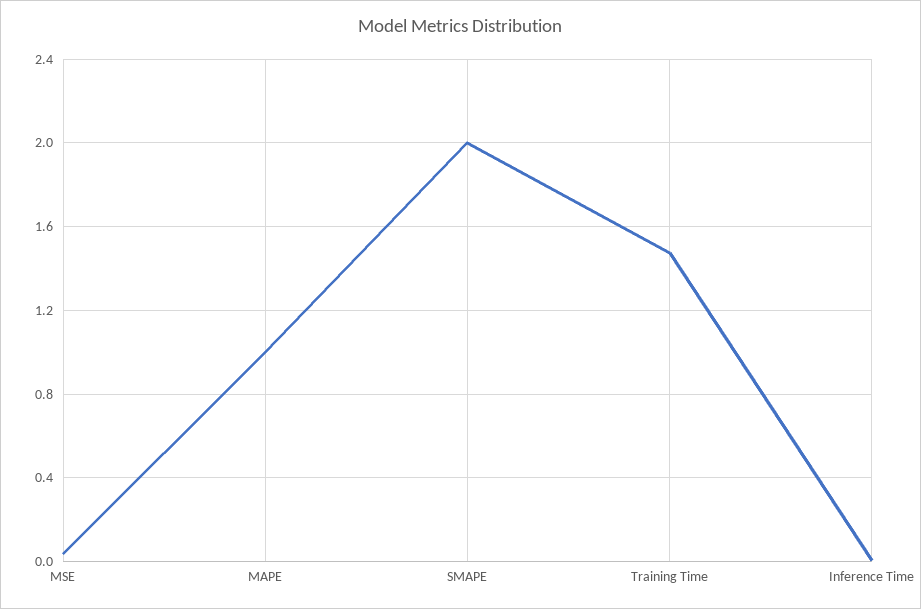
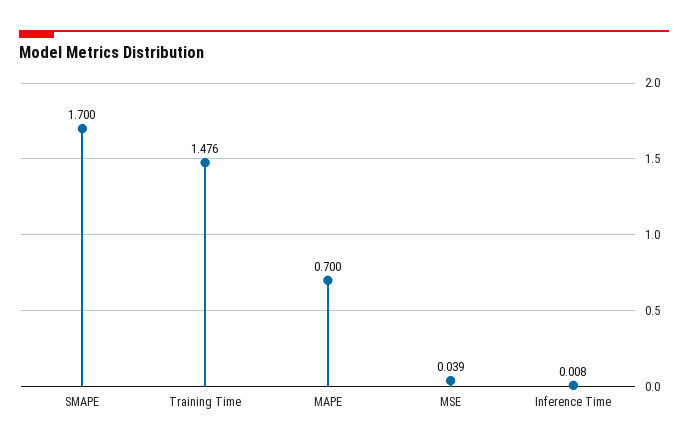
MAPE: 1 -> 0.7
SMAPE: 2 -> 1.7

